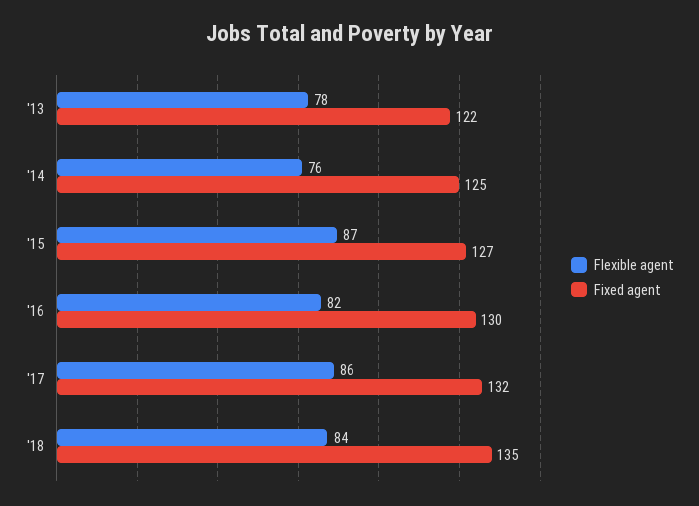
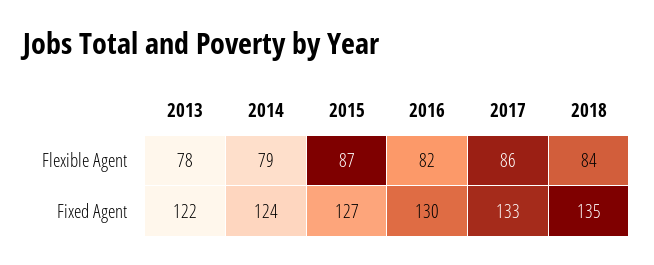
Flexible agent, '14: 76 -> 79
Fixed agent, '14: 125 -> 124
Fixed agent, '17: 132 -> 133

